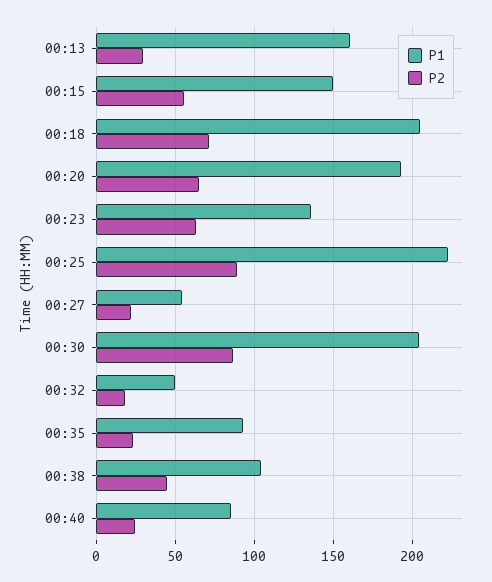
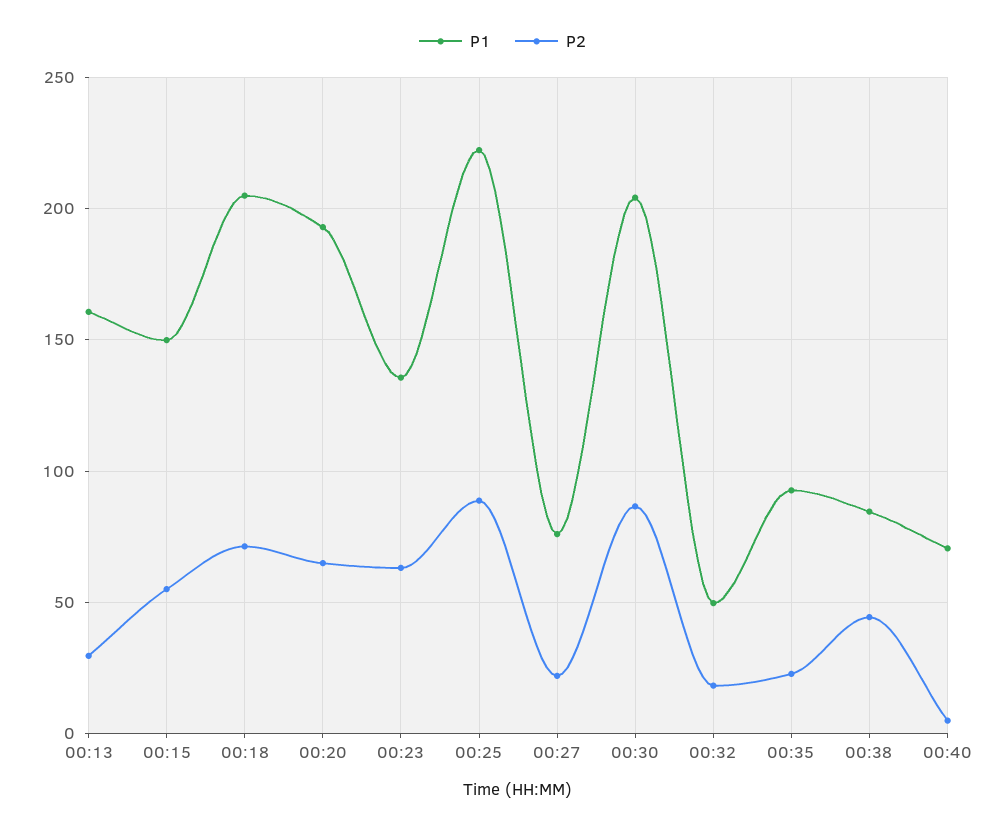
P1, 00:27: 55 -> 75
P1, 00:38: 105 -> 85
P1, 00:40: 85 -> 70
P2, 00:40: 25 -> 5

